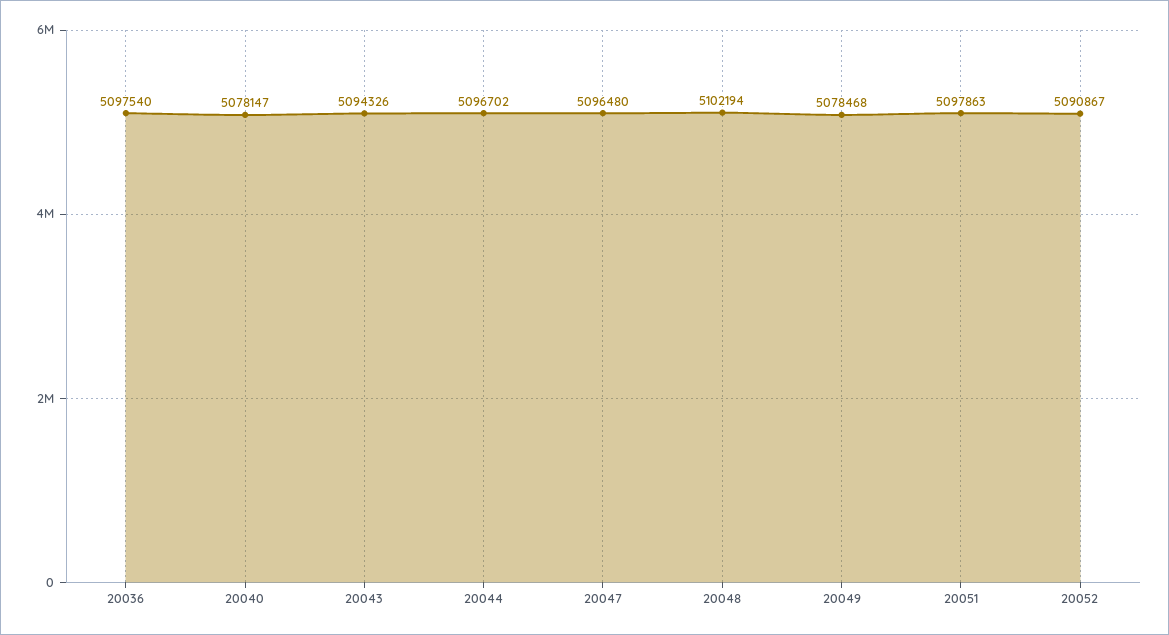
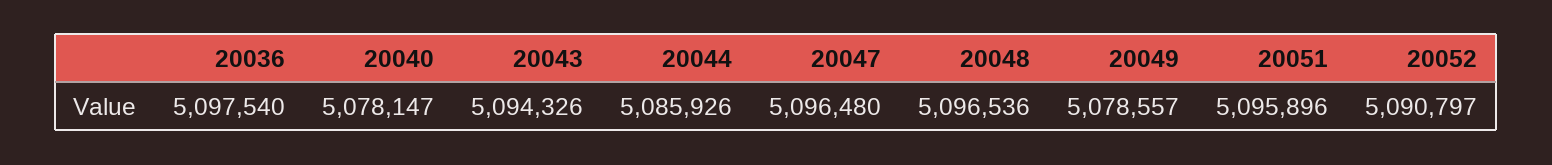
20044: 5096702 -> 5085926
20048: 5102194 -> 5096536
20049: 5078468 -> 5078557
20051: 5097863 -> 5095896
20052: 5090867 -> 5090797

